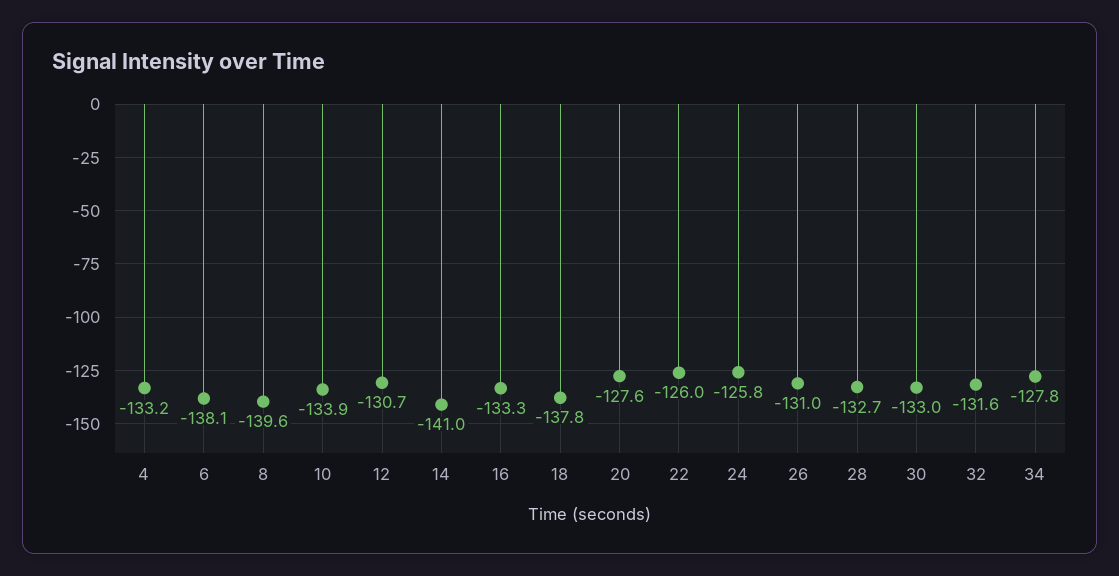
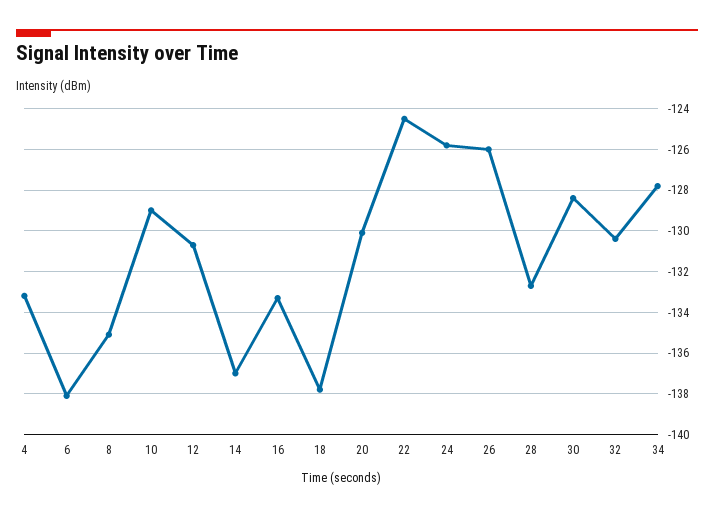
8: -139.6 -> -135
10: -133.9 -> -129
14: -141 -> -137
20: -127.6 -> -130
22: -126 -> -124.5
26: -131 -> -126
30: -133 -> -128.5
32: -131.6 -> -130.5

